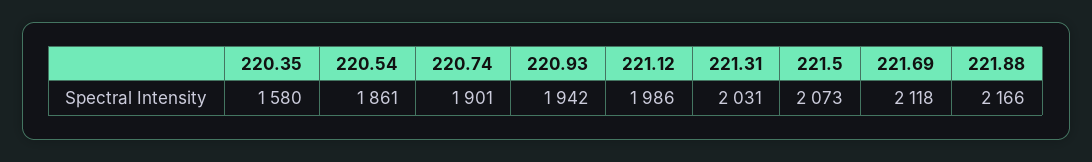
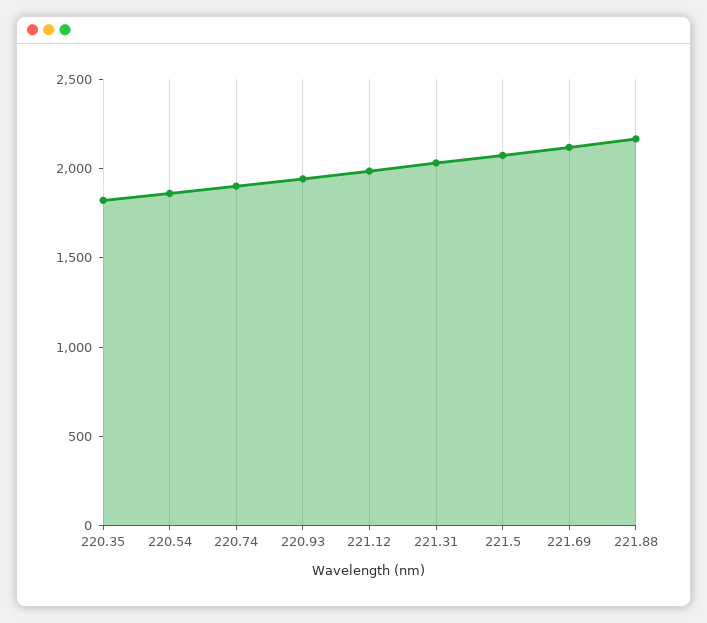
220.35: 1580 -> 1800

